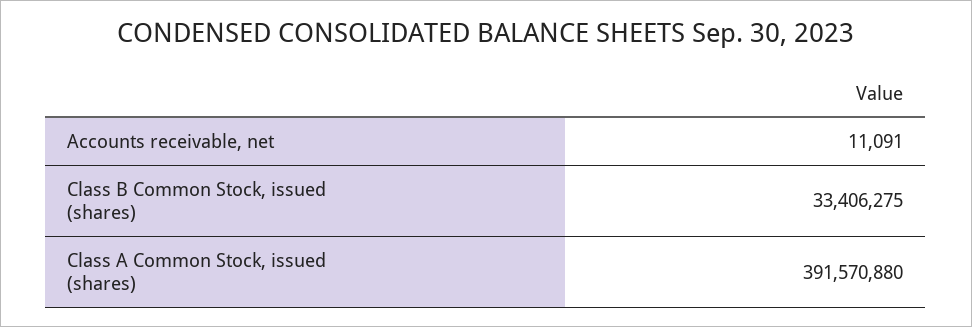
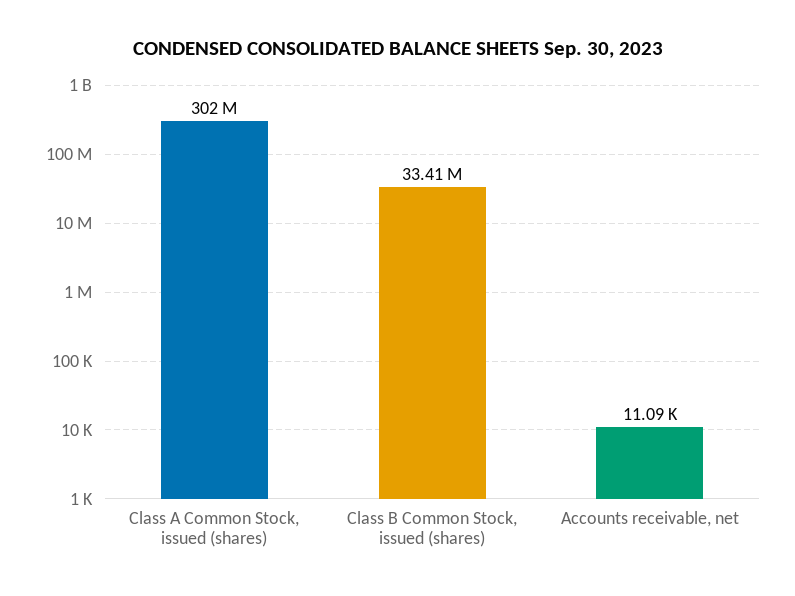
Class A Common Stock, issued (shares): 391570880 -> 302000000

